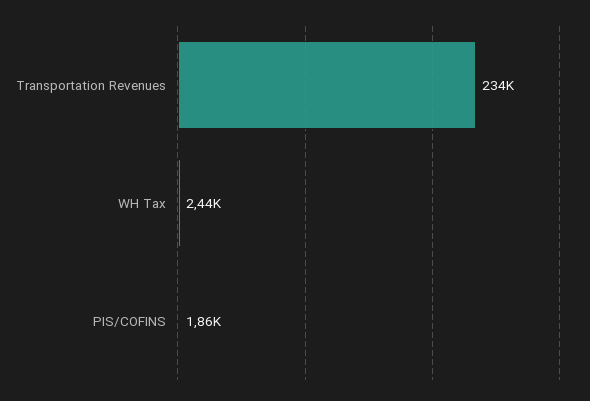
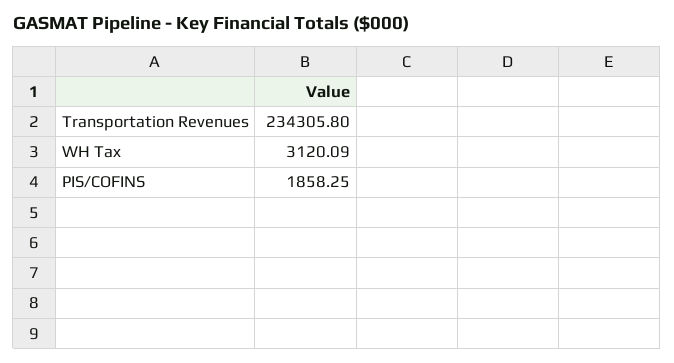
WH Tax: 2440 -> 3120.09

